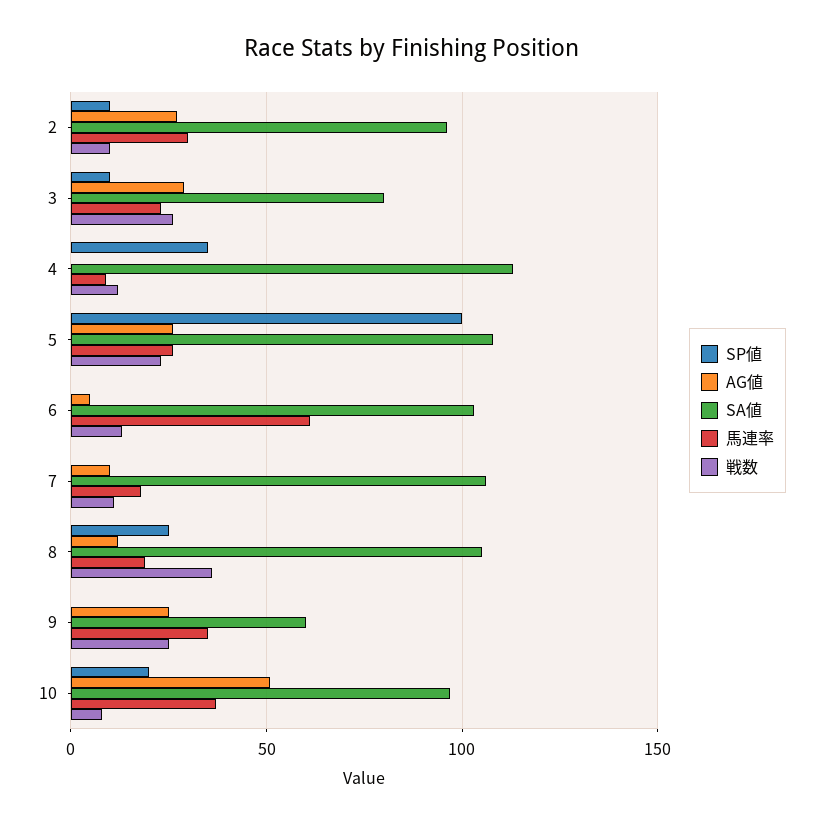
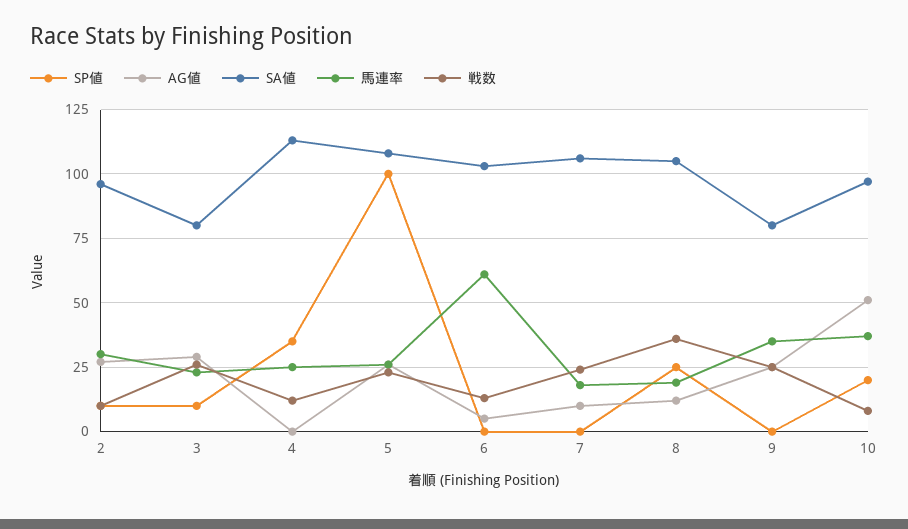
馬連率, 4: 10 -> 25
戦数, 7: 10 -> 25
SA値, 9: 60 -> 80

